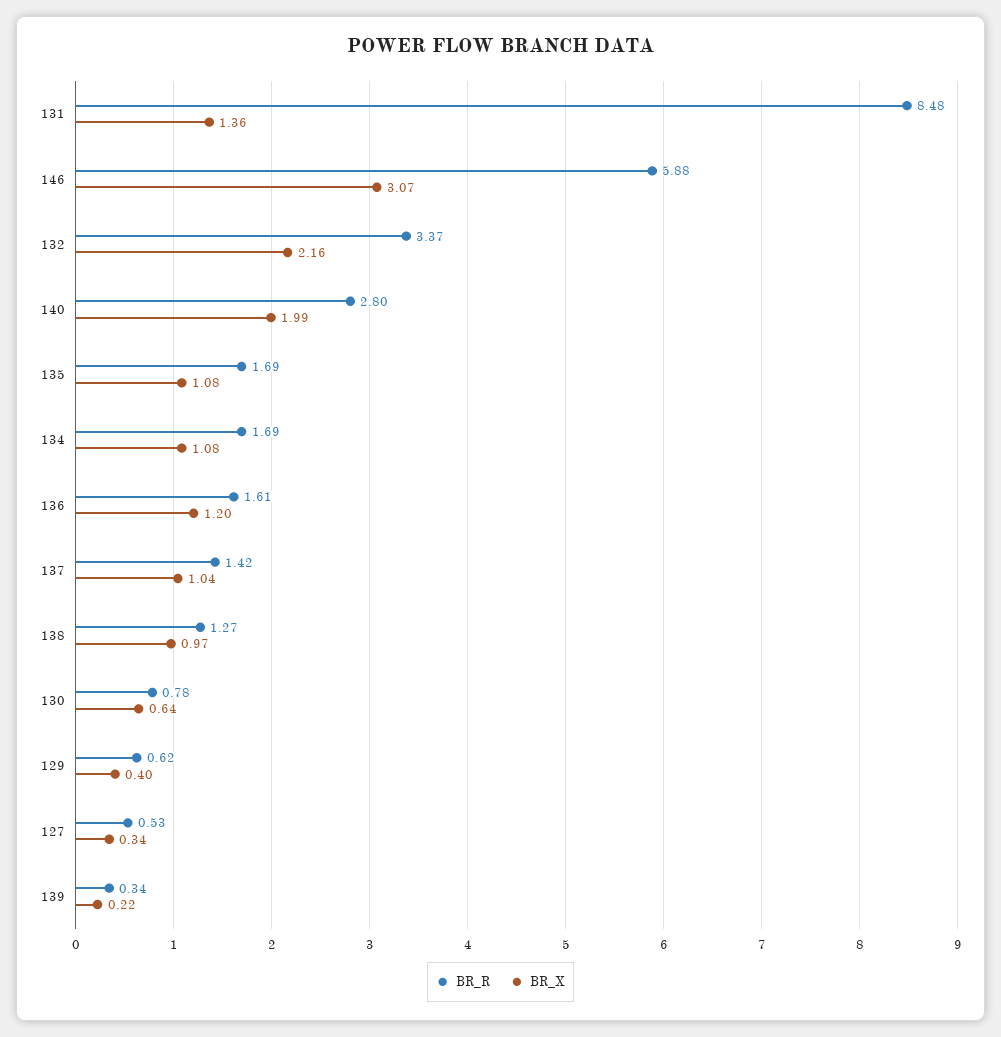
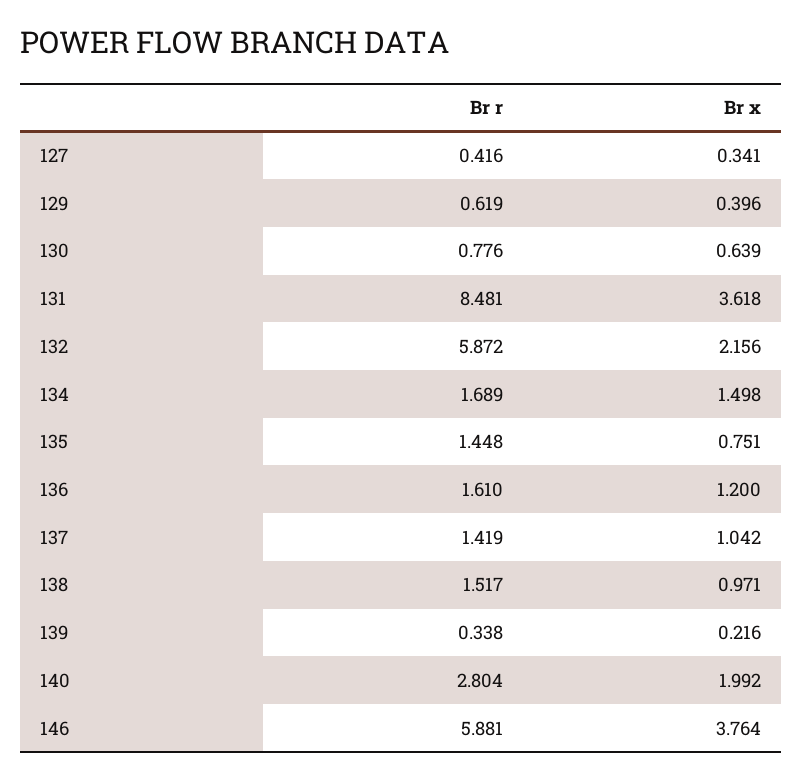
BR_X, 131: 1.36 -> 3.618
BR_X, 146: 3.07 -> 3.764
BR_R, 132: 3.37 -> 5.872
BR_R, 135: 1.69 -> 1.448
BR_X, 135: 1.08 -> 0.751
BR_X, 134: 1.08 -> 1.498
BR_R, 138: 1.27 -> 1.517
BR_R, 127: 0.53 -> 0.416

